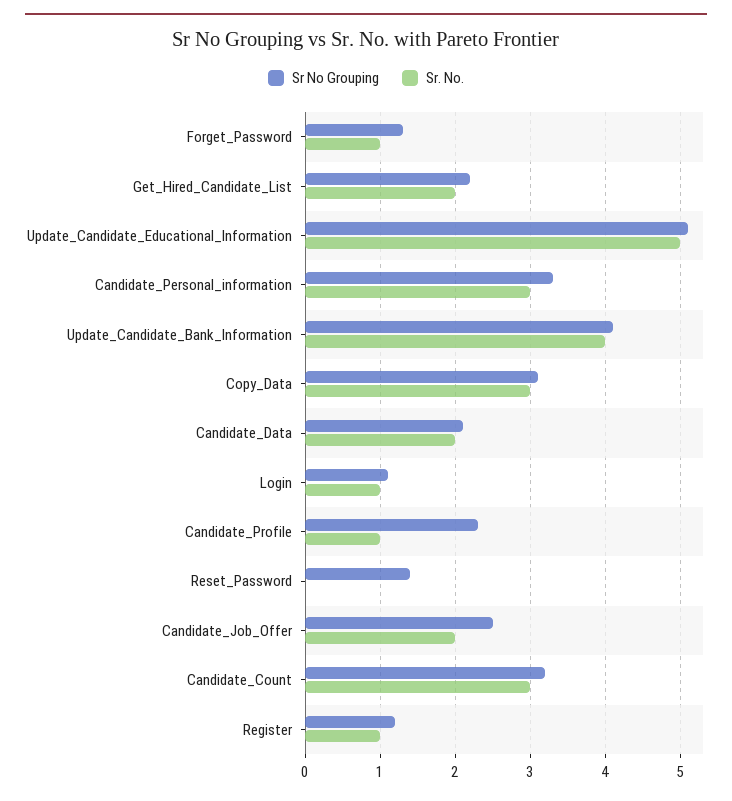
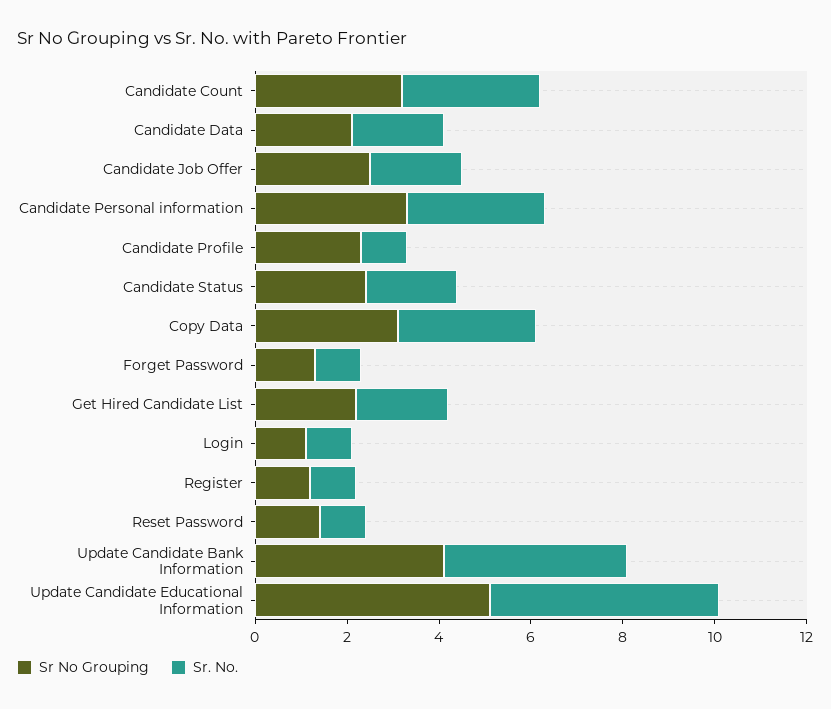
Sr. No., Reset_Password: 0 -> 1
Sr No Grouping, Candidate Status: none -> 2.5
Sr. No., Candidate Status: none -> 2

